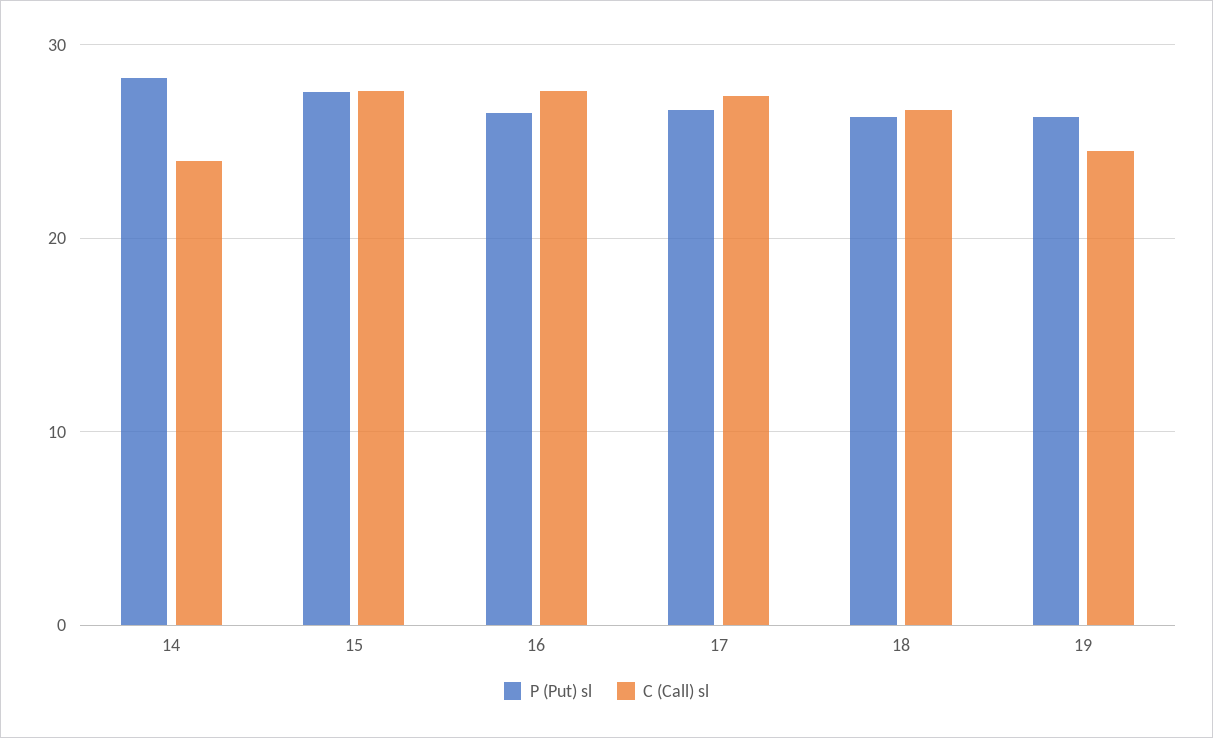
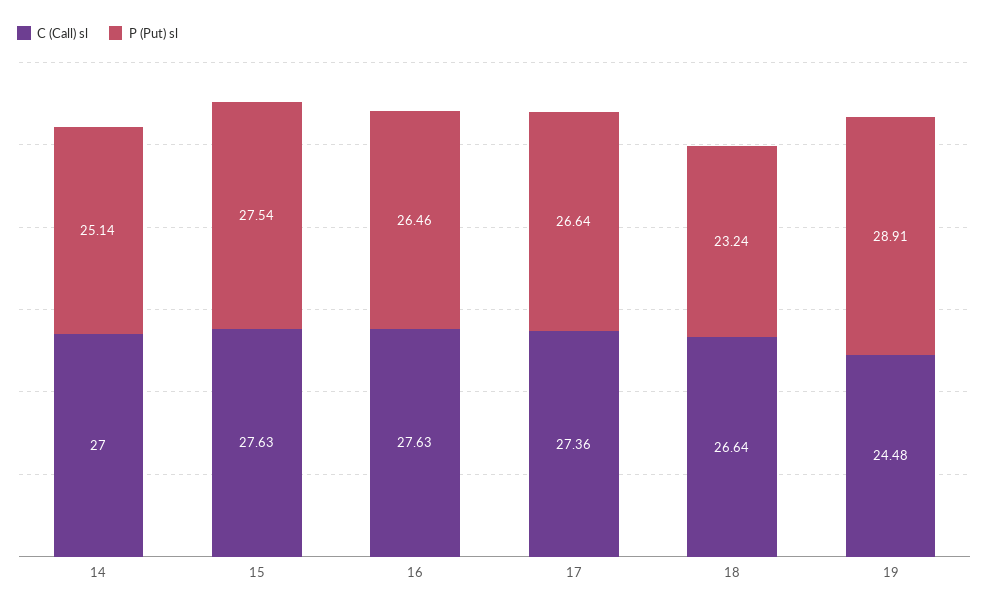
P (Put) sl, 14: 28 -> 25.14
C (Call) sl, 14: 24 -> 27
P (Put) sl, 18: 26 -> 23.24
P (Put) sl, 19: 26 -> 28.91

